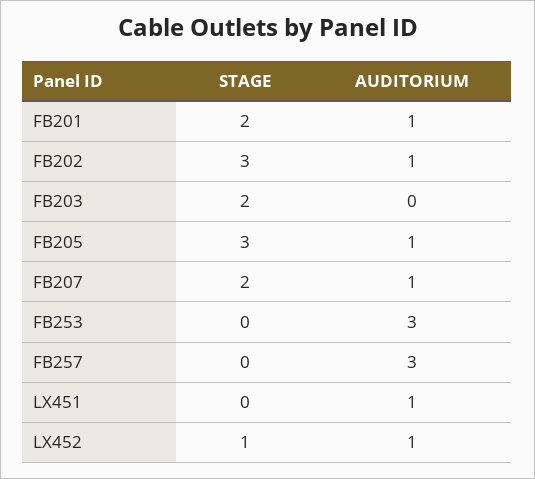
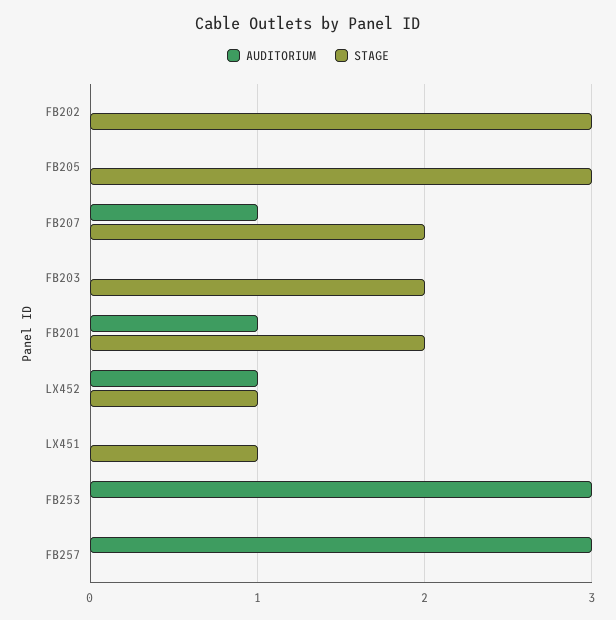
AUDITORIUM, FB202: 1 -> 0
AUDITORIUM, FB205: 1 -> 0
STAGE, LX451: 0 -> 1
AUDITORIUM, LX451: 1 -> 0

